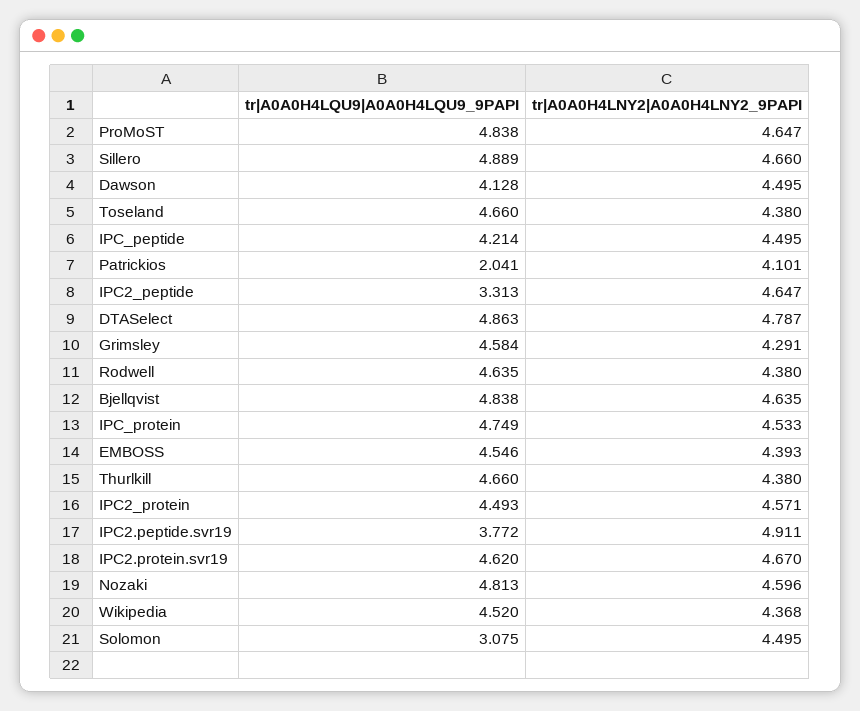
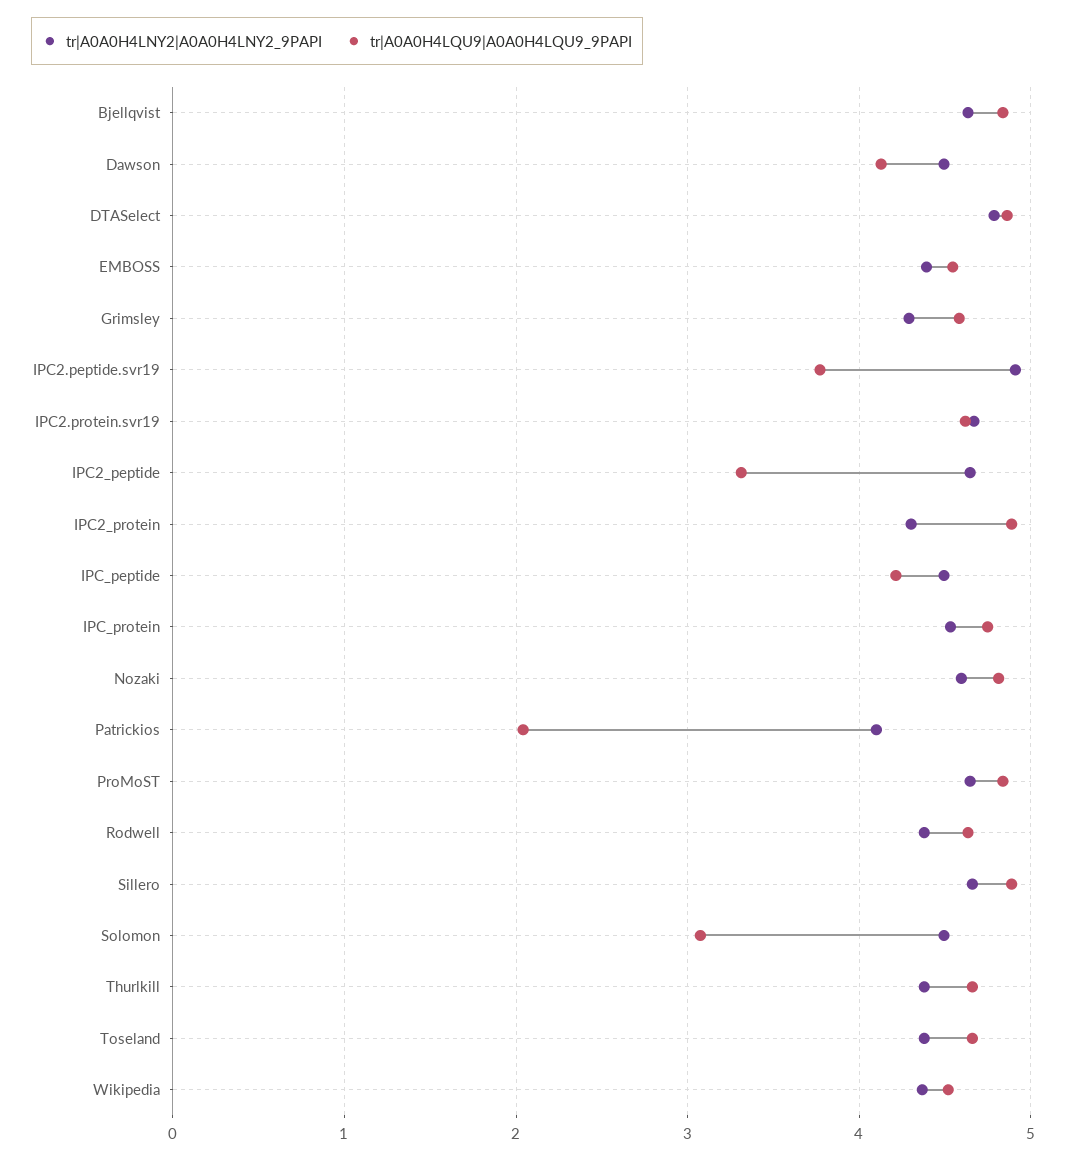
tr|A0A0H4LQU9|A0A0H4LQU9_9PAPI, IPC2_protein: 4.493 -> 4.9
tr|A0A0H4LNY2|A0A0H4LNY2_9PAPI, IPC2_protein: 4.571 -> 4.3

